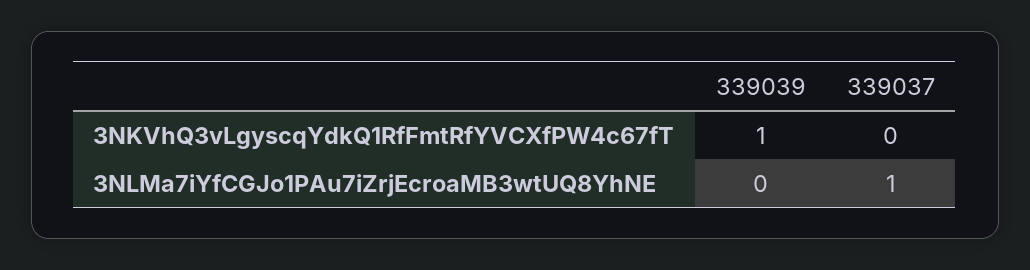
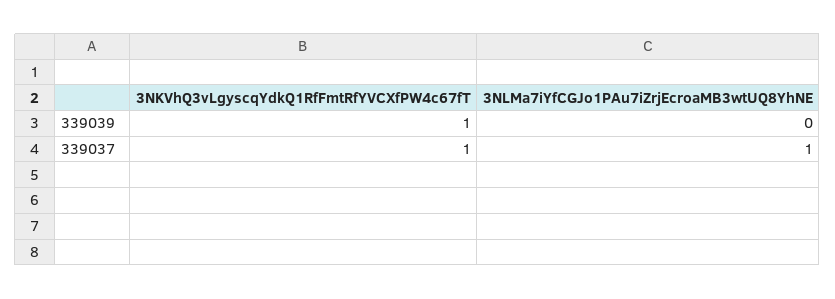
339037, 3NKVhQ3vLgyscqYdkQ1RfFmtRfYVCXfPW4c67fT: 0 -> 1

